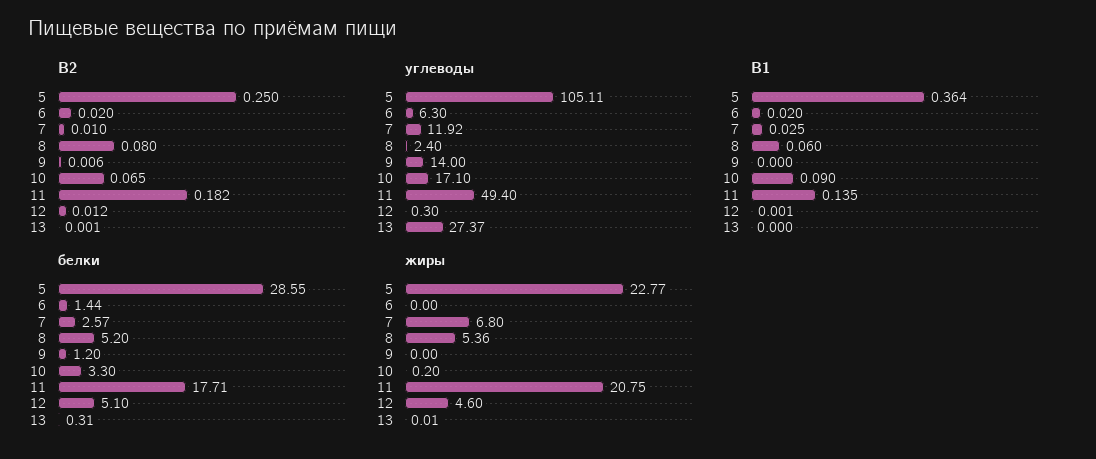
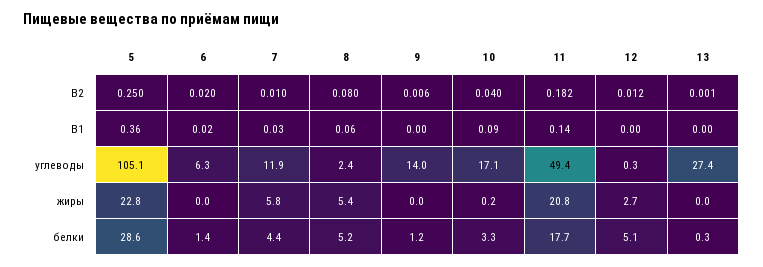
B2, 10: 0.065 -> 0.04
белки, 7: 2.57 -> 4.4
жиры, 7: 6.8 -> 5.8
жиры, 12: 4.6 -> 2.7

